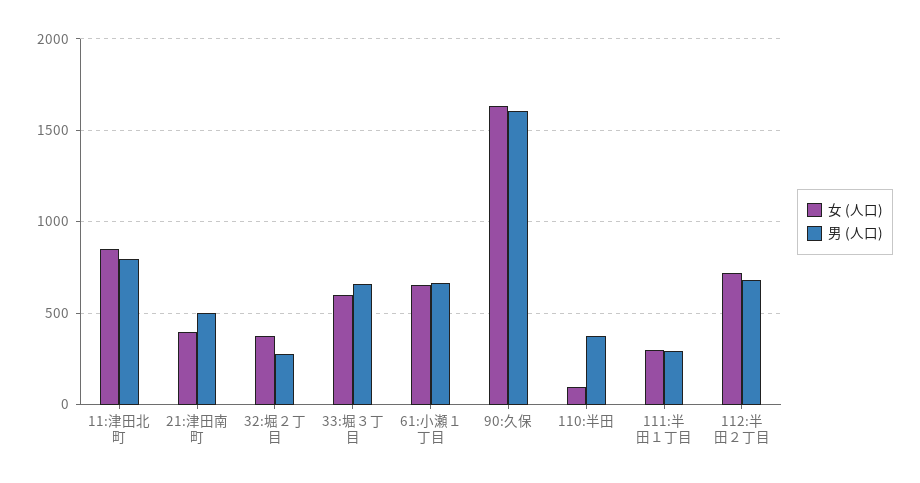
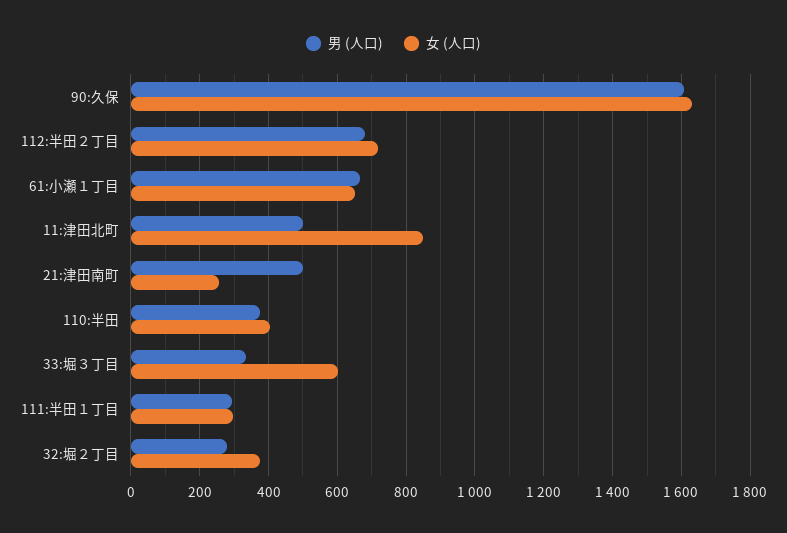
男 (人口), 11:津田北町: 800 -> 500
女 (人口), 21:津田南町: 400 -> 260
男 (人口), 33:堀３丁目: 650 -> 340
女 (人口), 110:半田: 100 -> 400

